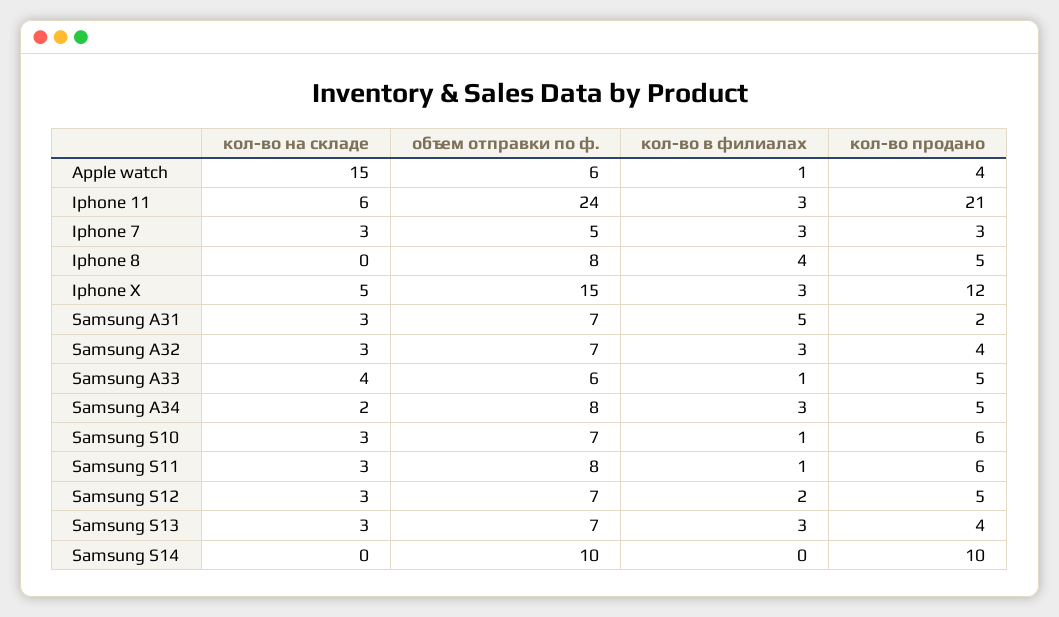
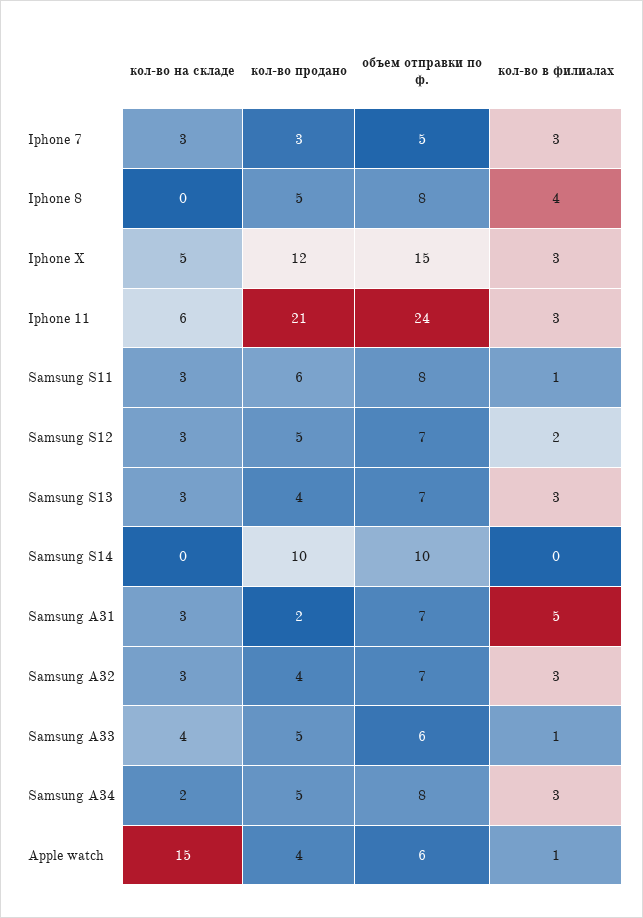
кол-во на складе, Samsung S10: 3 -> none
объем отправки по ф., Samsung S10: 7 -> none
кол-во в филиалах, Samsung S10: 1 -> none
кол-во продано, Samsung S10: 6 -> none

